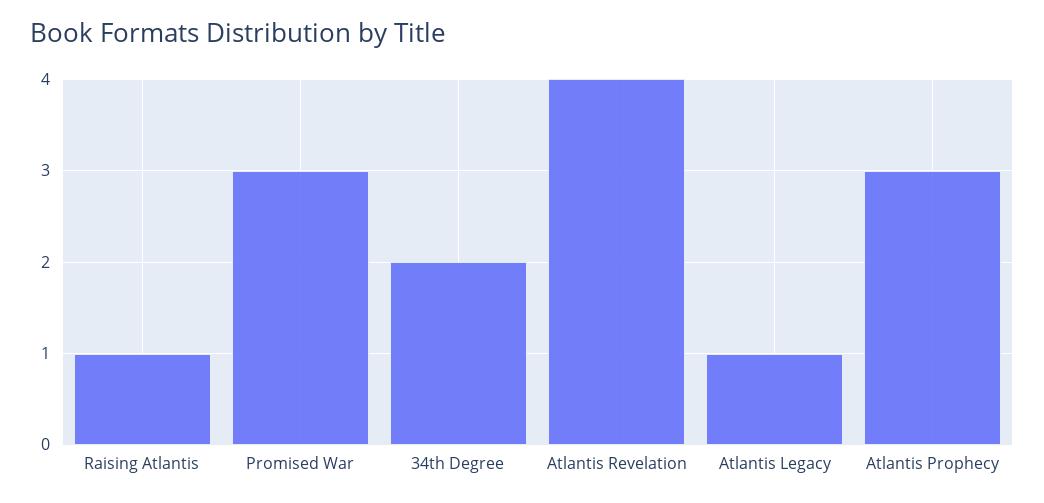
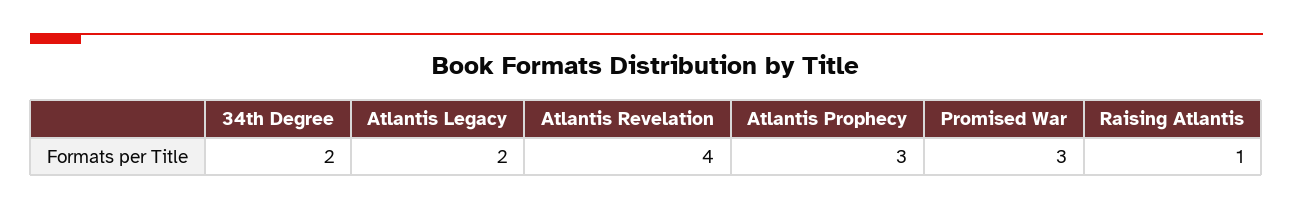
Atlantis Legacy: 1 -> 2

